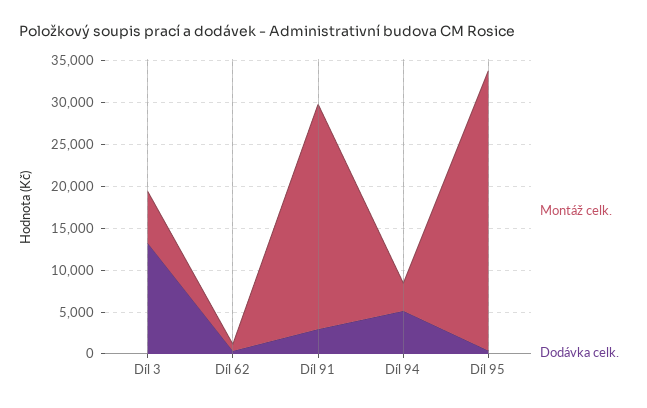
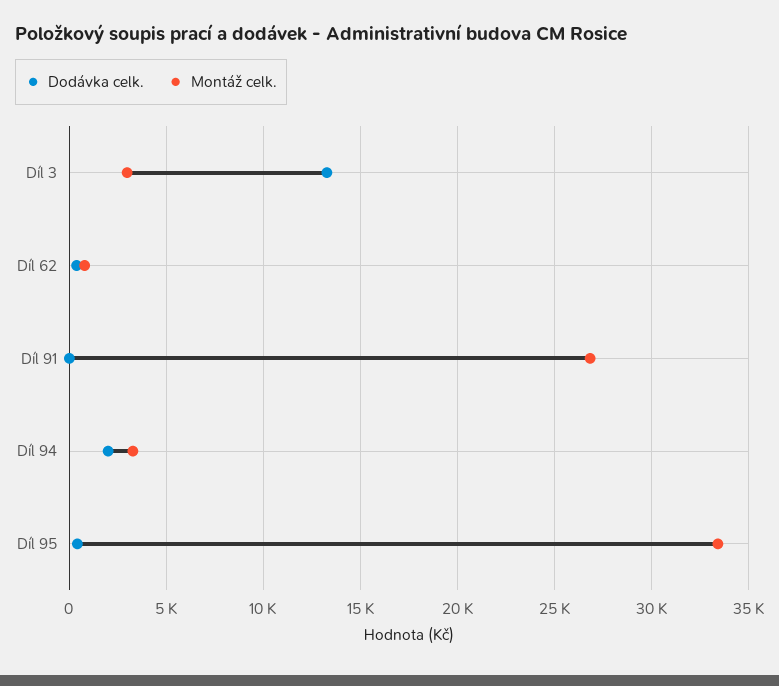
Montáž celk., Díl 3: 6000 -> 3000
Dodávka celk., Díl 91: 3000 -> 0
Dodávka celk., Díl 94: 5000 -> 2000

